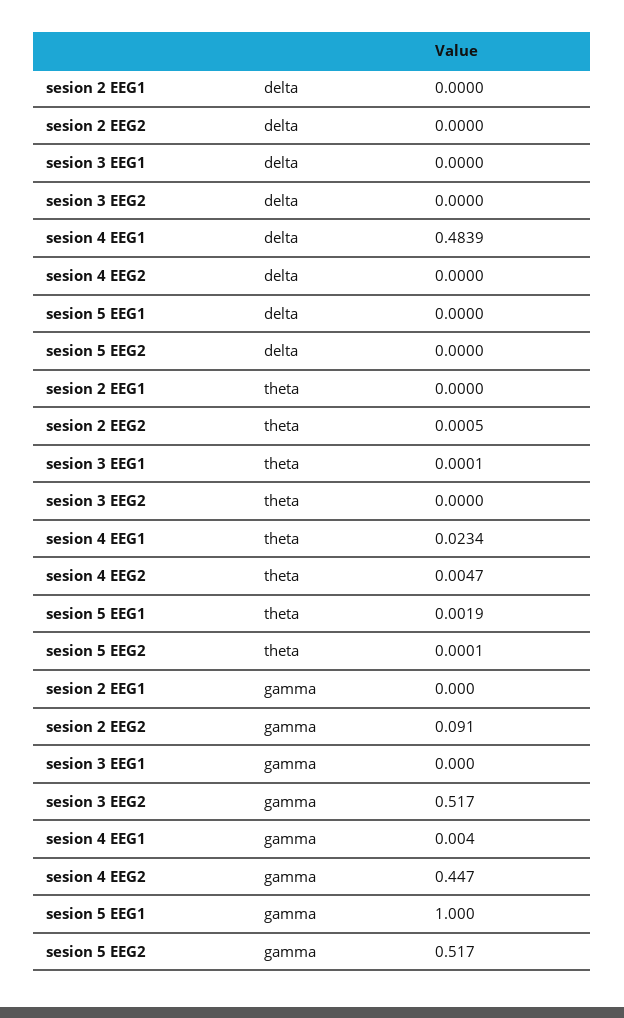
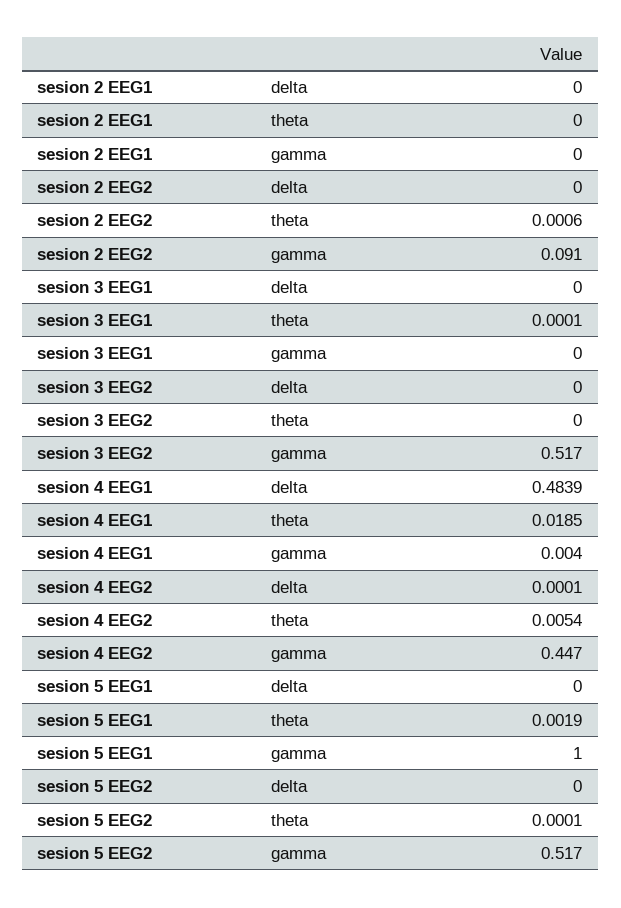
sesion 4 EEG2, delta: 0 -> 0.0001
sesion 2 EEG2, theta: 0.0005 -> 0.0006
sesion 4 EEG1, theta: 0.0234 -> 0.0185
sesion 4 EEG2, theta: 0.0047 -> 0.0054

